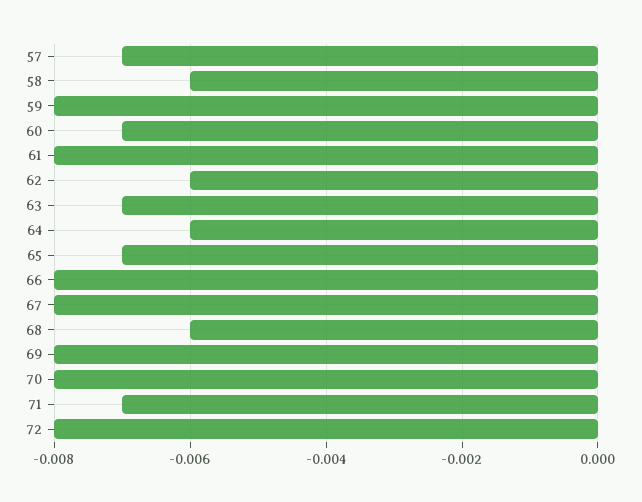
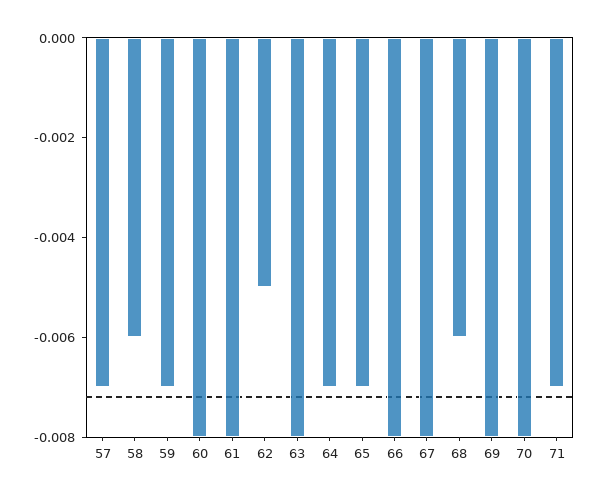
59: -0.008 -> -0.007
60: -0.007 -> -0.008
62: -0.006 -> -0.005
63: -0.007 -> -0.008
64: -0.006 -> -0.007
72: -0.008 -> none

